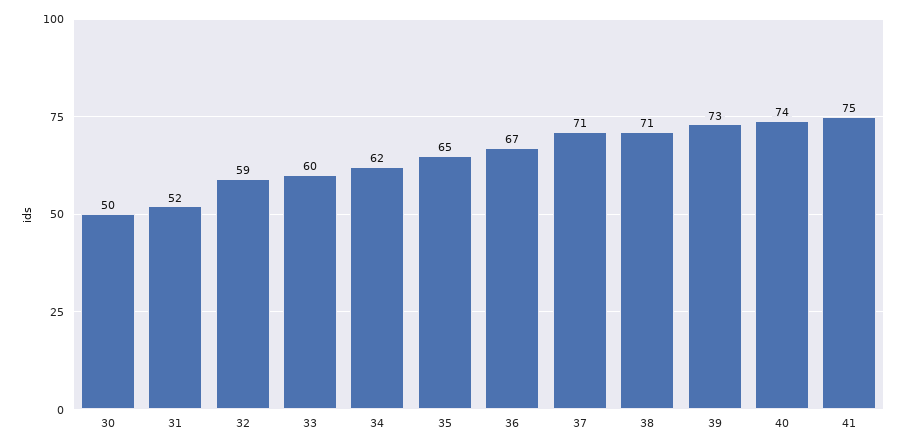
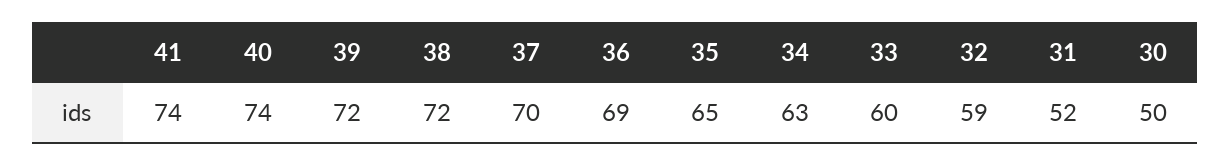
34: 62 -> 63
36: 67 -> 69
37: 71 -> 70
38: 71 -> 72
39: 73 -> 72
41: 75 -> 74

